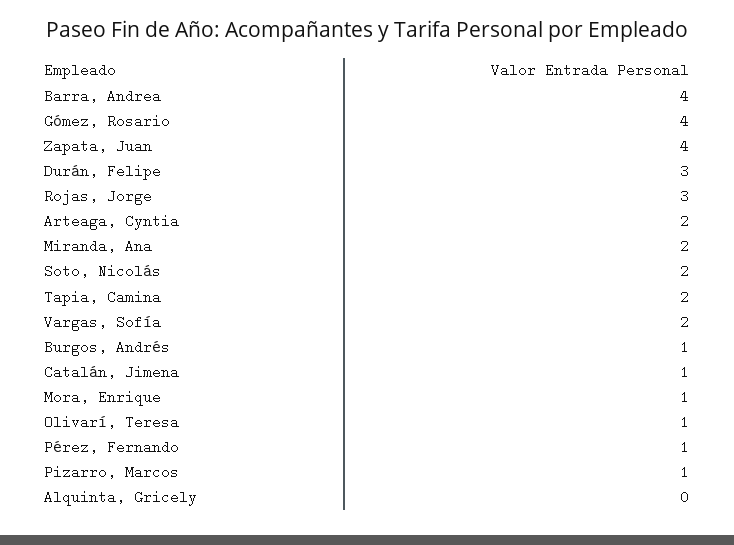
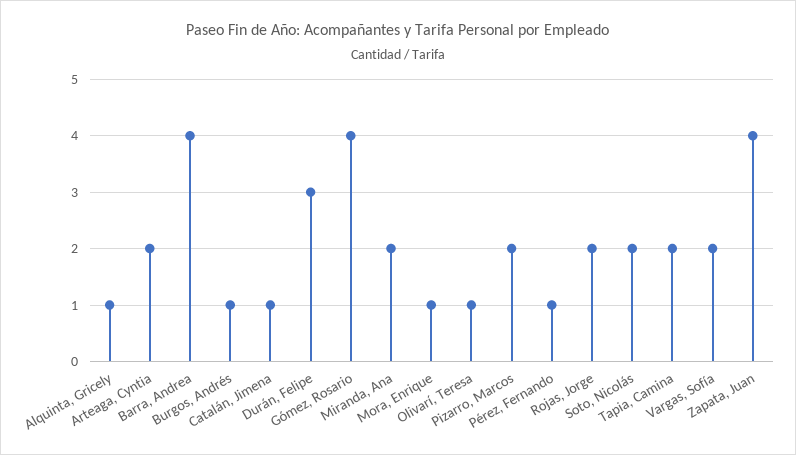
Rojas, Jorge: 3 -> 2
Pizarro, Marcos: 1 -> 2
Alquinta, Gricely: 0 -> 1

